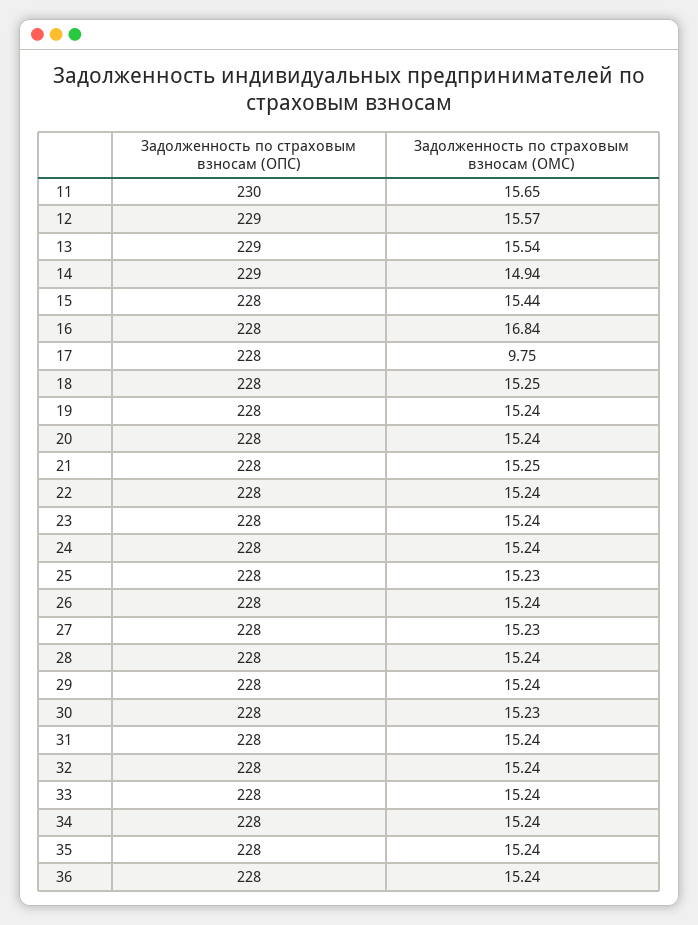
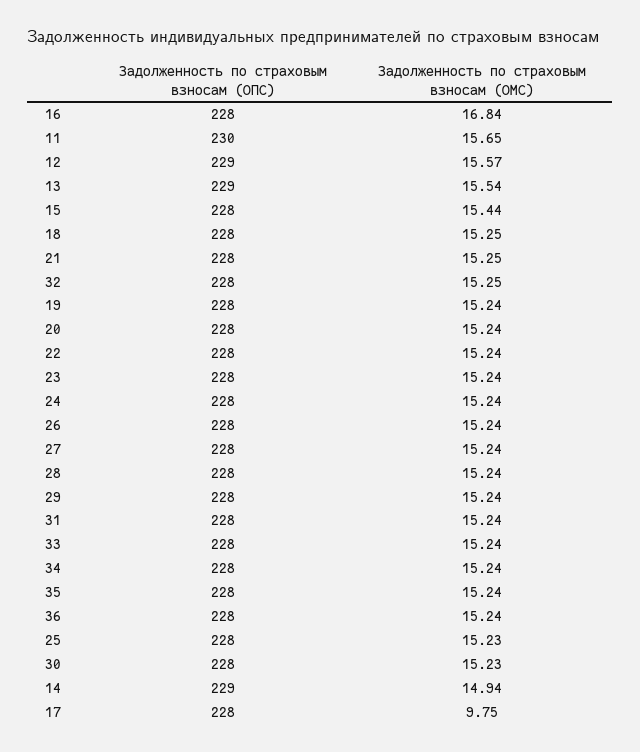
Задолженность по страховым взносам (ОМС), 27: 15.23 -> 15.24
Задолженность по страховым взносам (ОМС), 32: 15.24 -> 15.25

